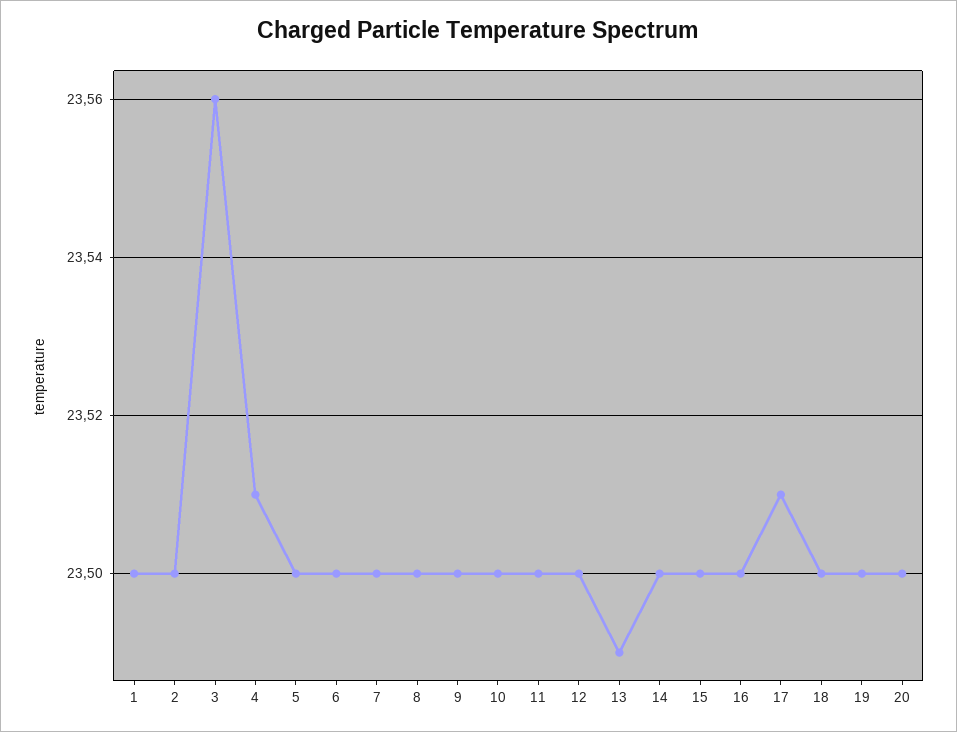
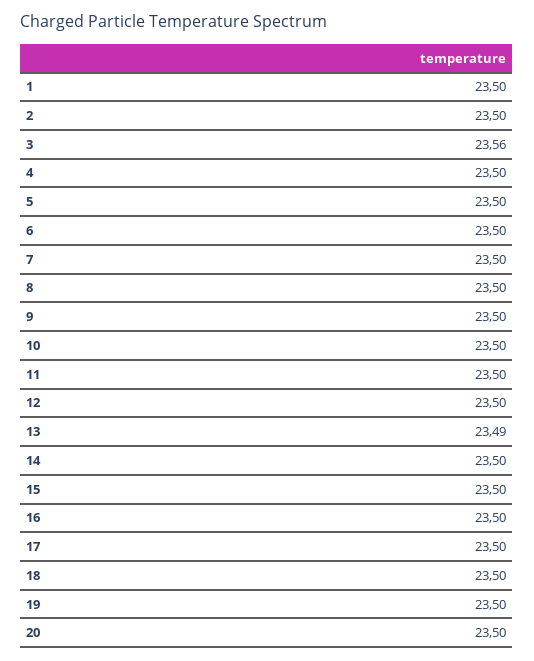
4: 23.51 -> 23.5
17: 23.51 -> 23.5

